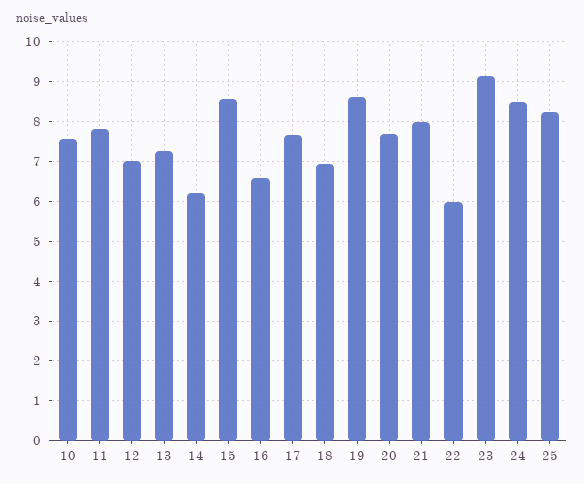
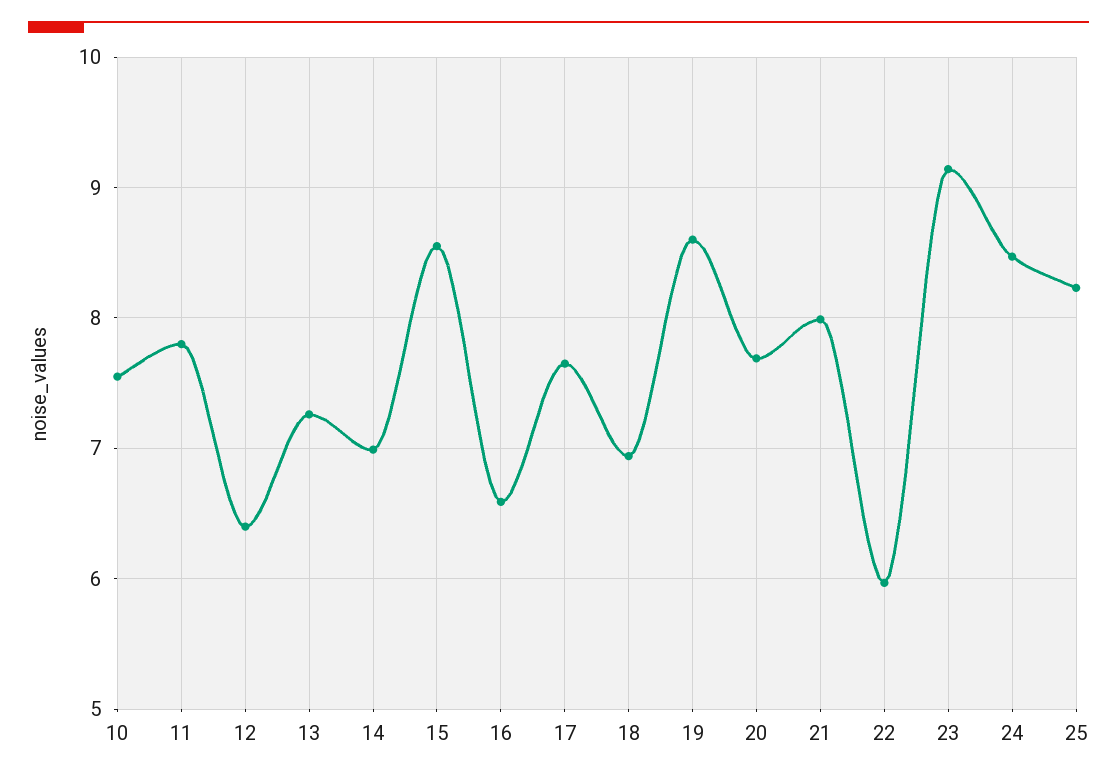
12: 7 -> 6.4
14: 6.2 -> 7

